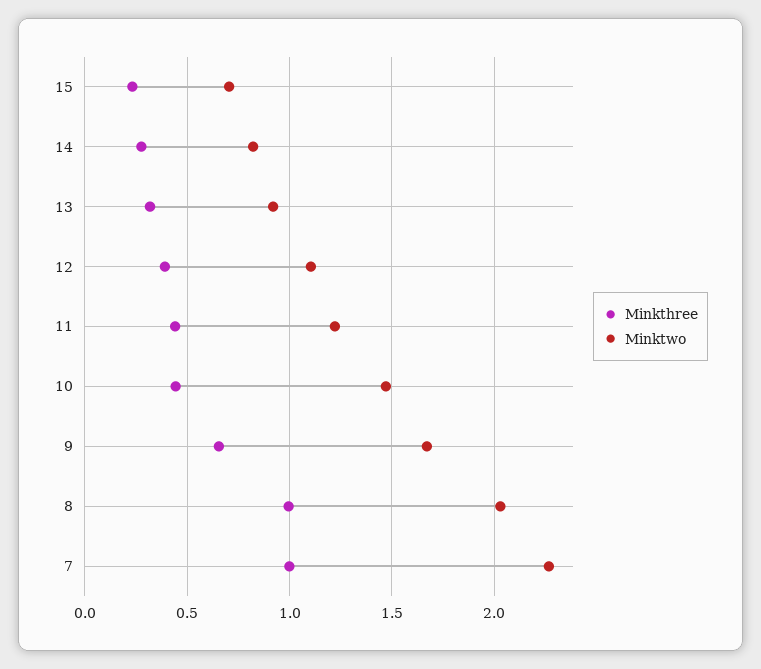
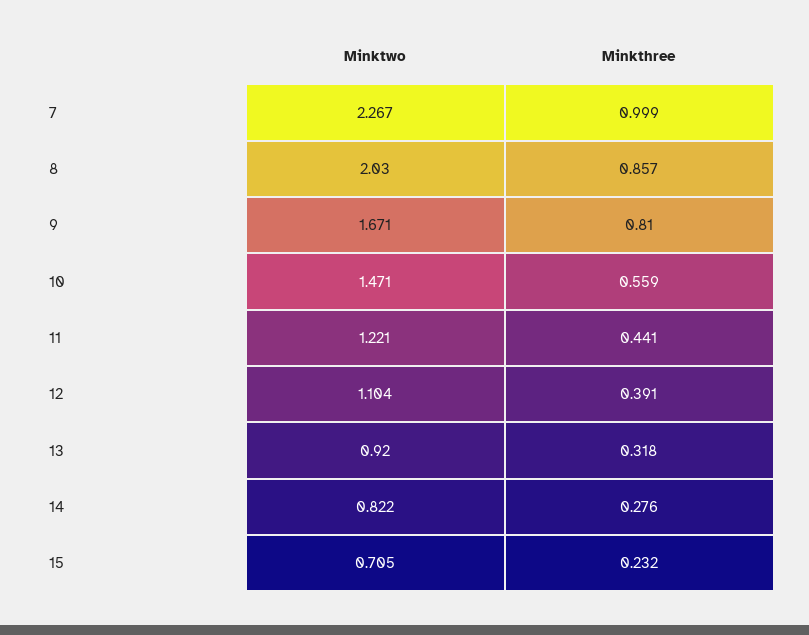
Minkthree, 10: 0.45 -> 0.559
Minkthree, 9: 0.65 -> 0.81
Minkthree, 8: 1 -> 0.857

